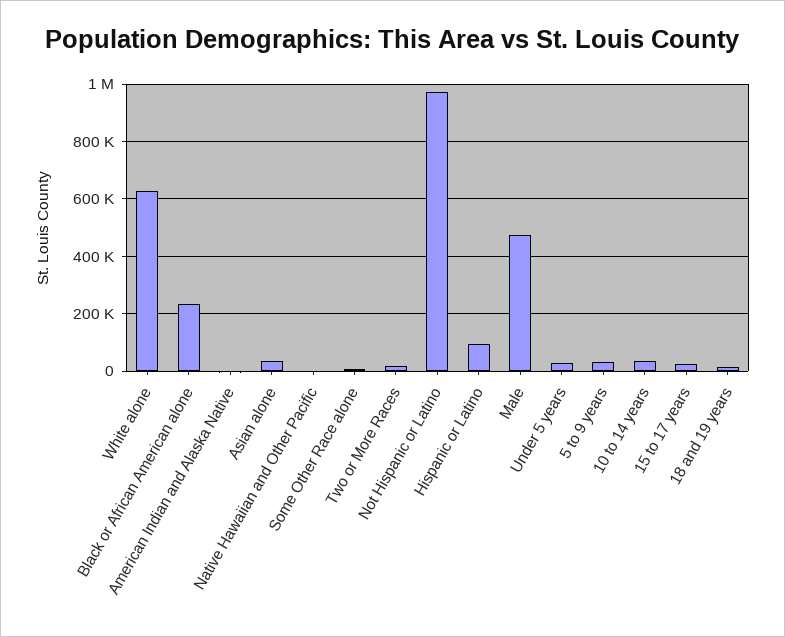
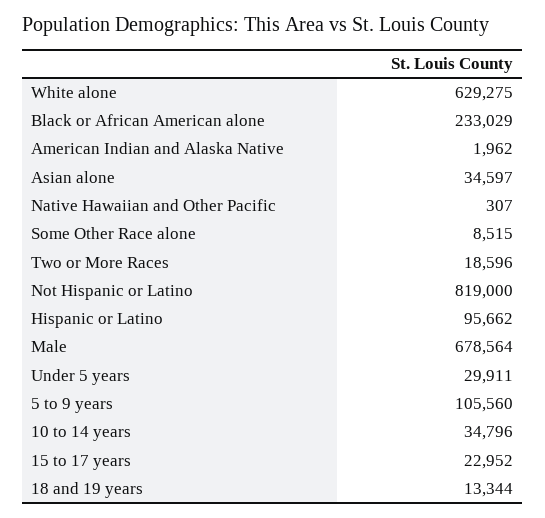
Not Hispanic or Latino: 975000 -> 819000
Male: 475000 -> 678564
5 to 9 years: 25000 -> 105560

